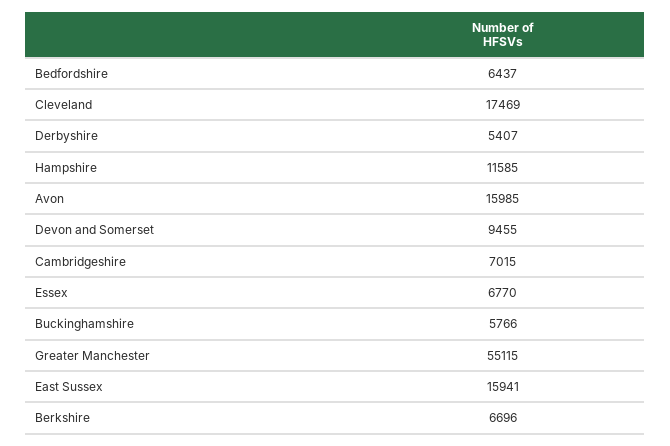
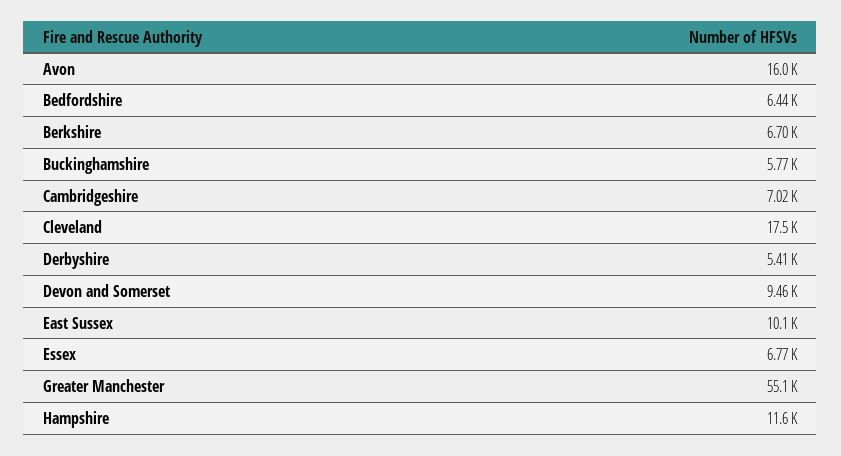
East Sussex: 15941 -> 10100

